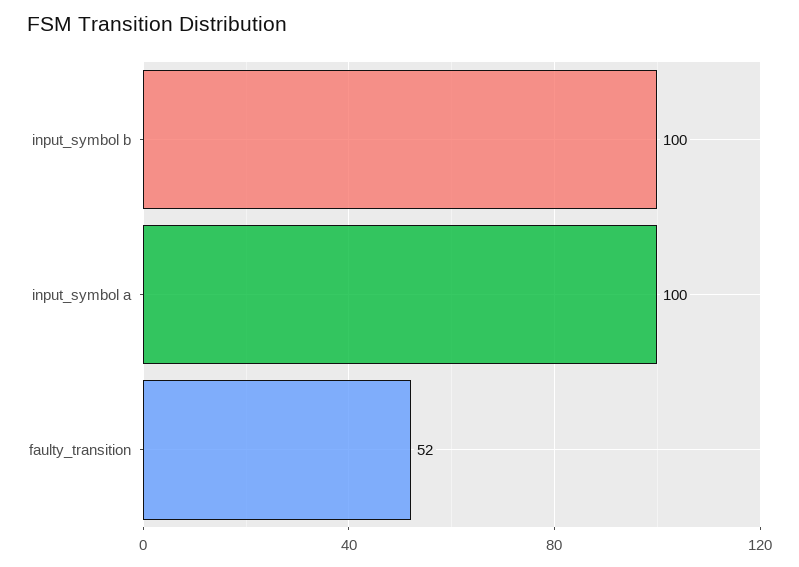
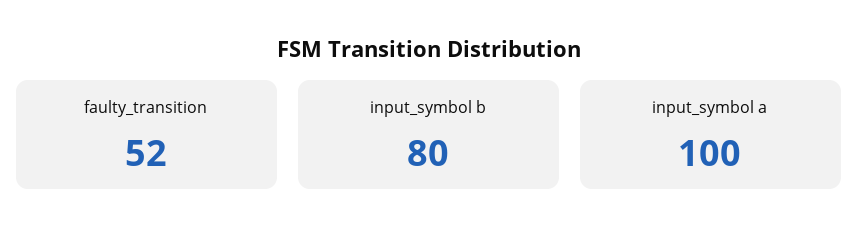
input_symbol b: 100 -> 80

